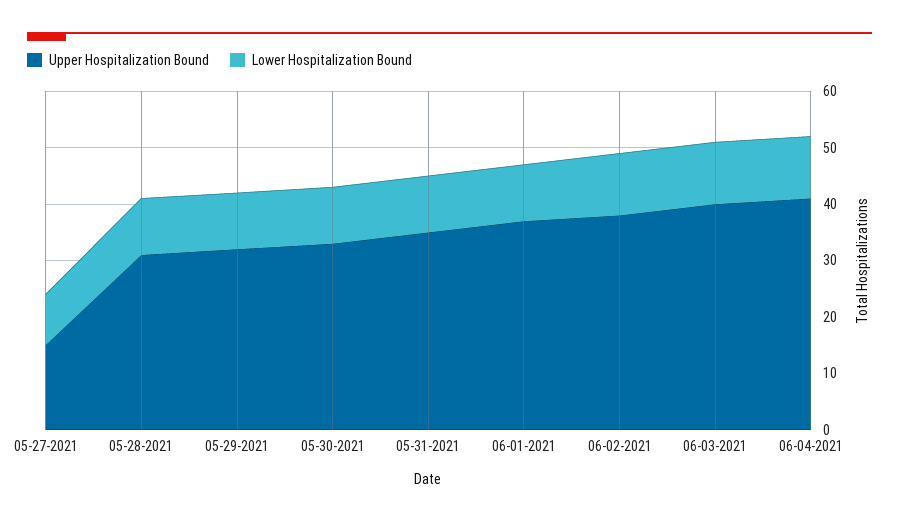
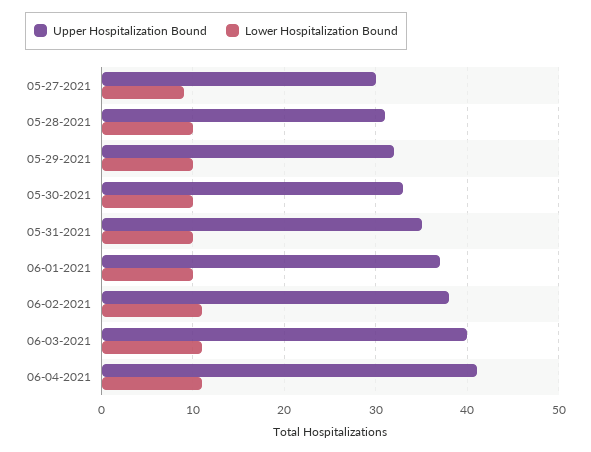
Upper Hospitalization Bound, 05-27-2021: 15 -> 30

